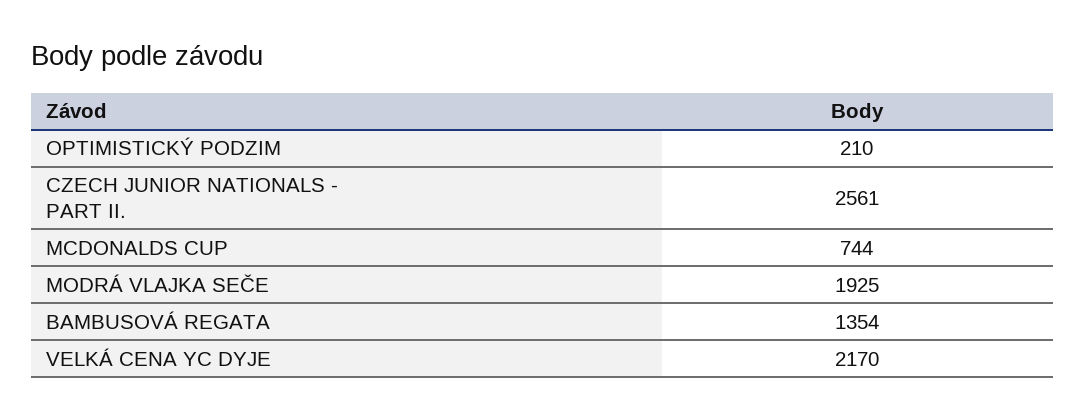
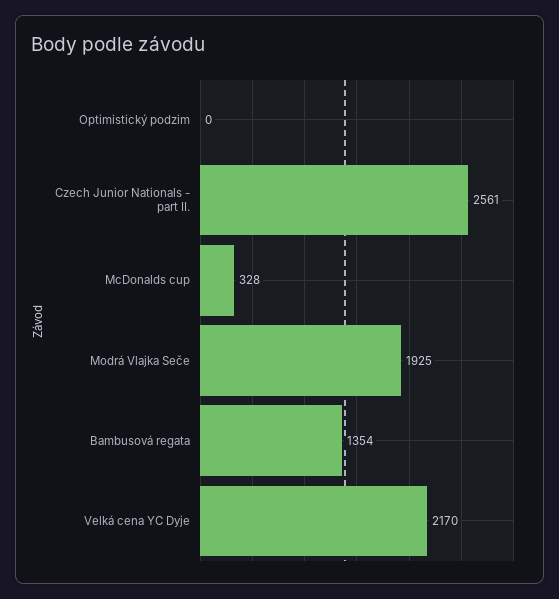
OPTIMISTICKÝ PODZIM: 210 -> 0
MCDONALDS CUP: 744 -> 328

